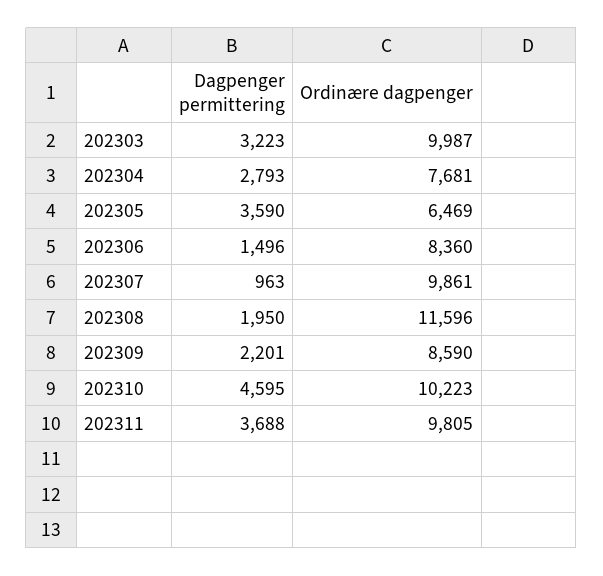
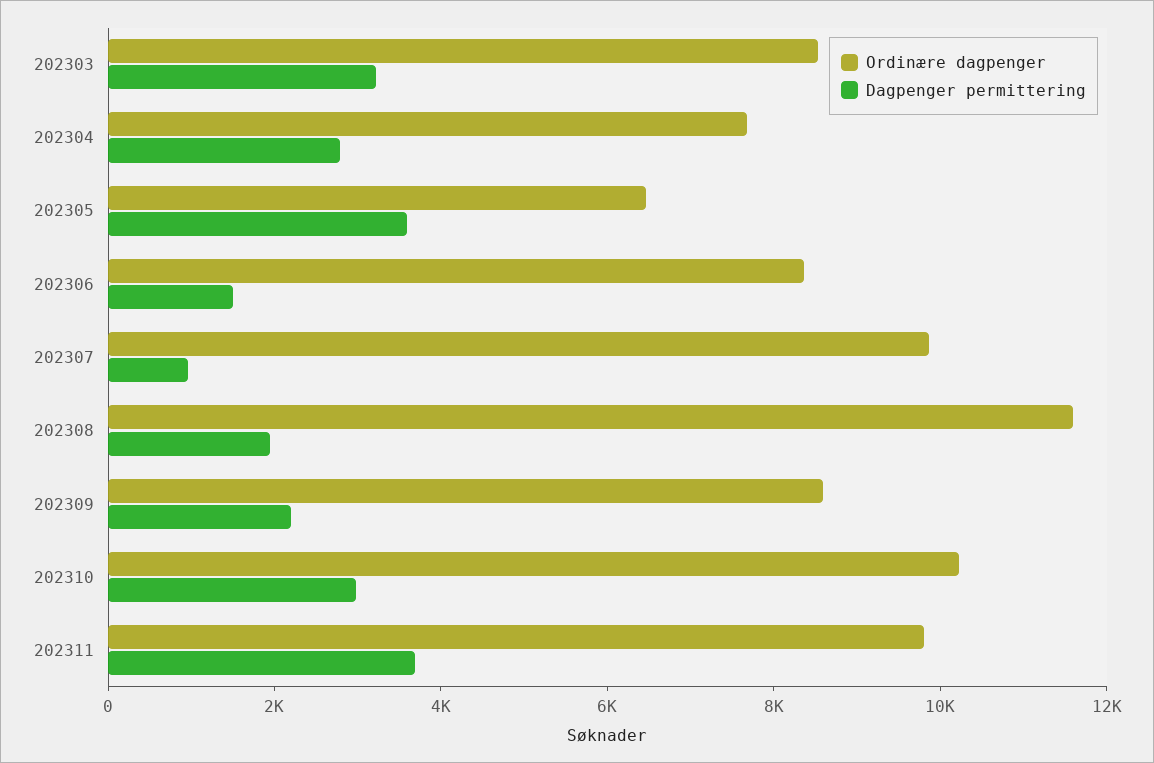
Ordinære dagpenger, 202303: 9987 -> 8500
Dagpenger permittering, 202310: 4595 -> 3000

